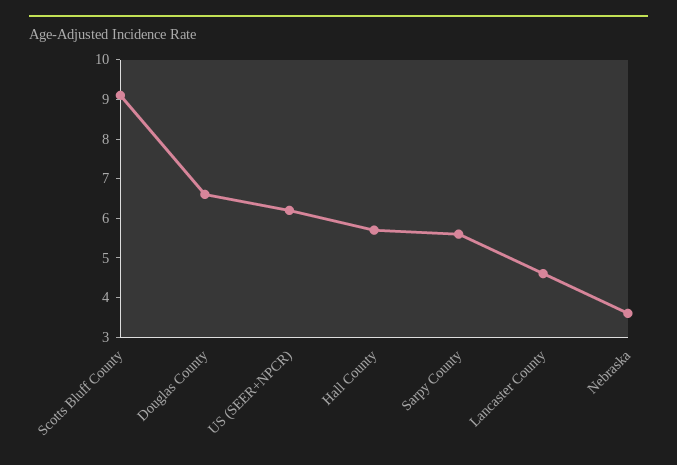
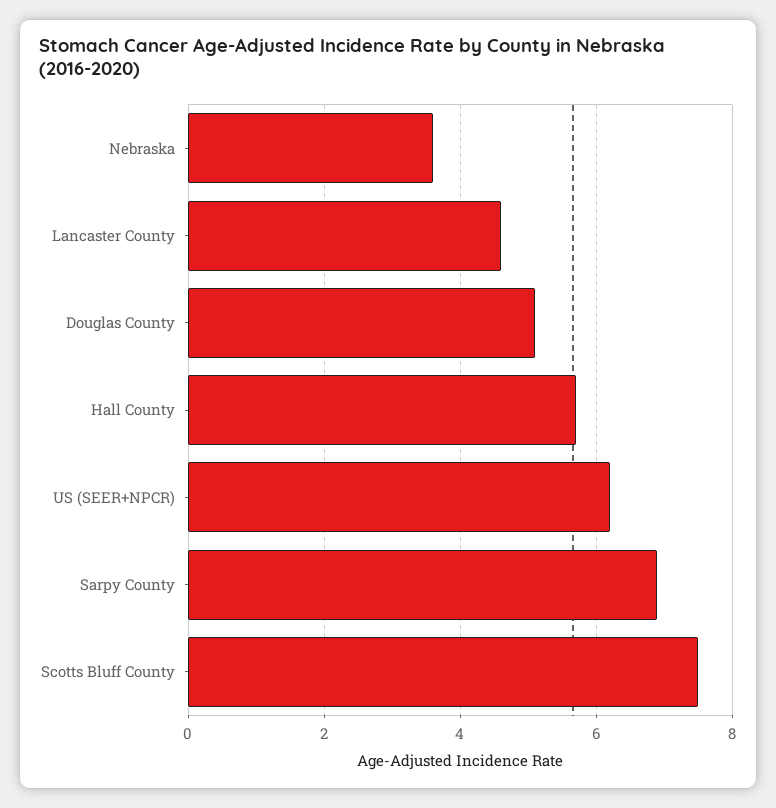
Scotts Bluff County: 9 -> 7.5
Douglas County: 6.5 -> 5
Sarpy County: 5.5 -> 7

